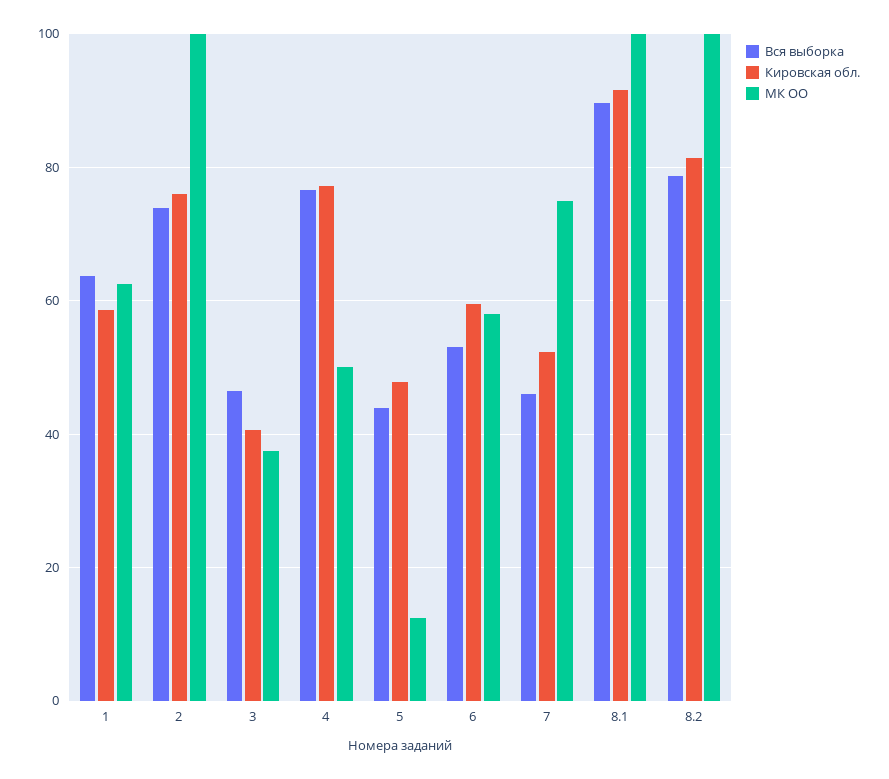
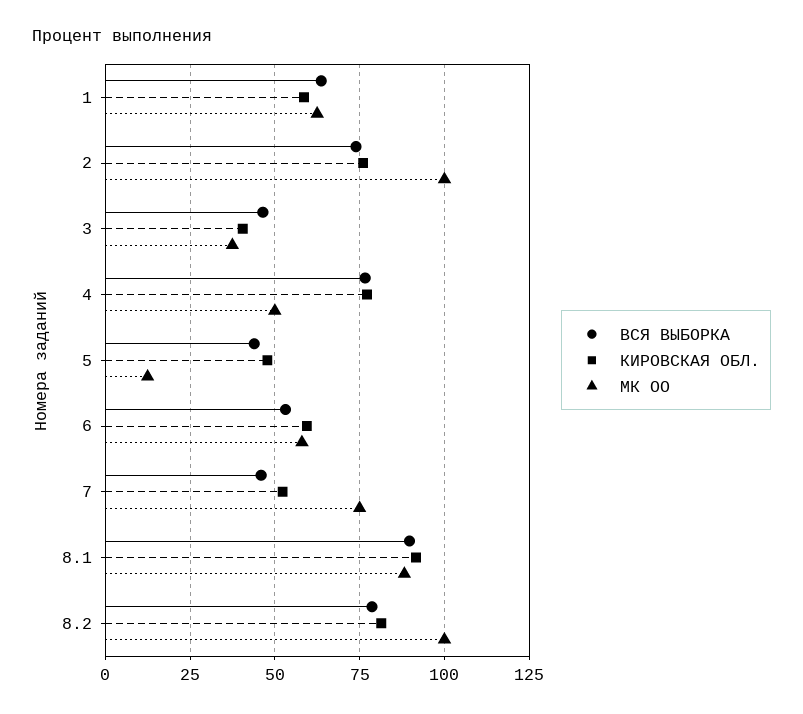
МК ОО, 8.1: 100 -> 87.5

